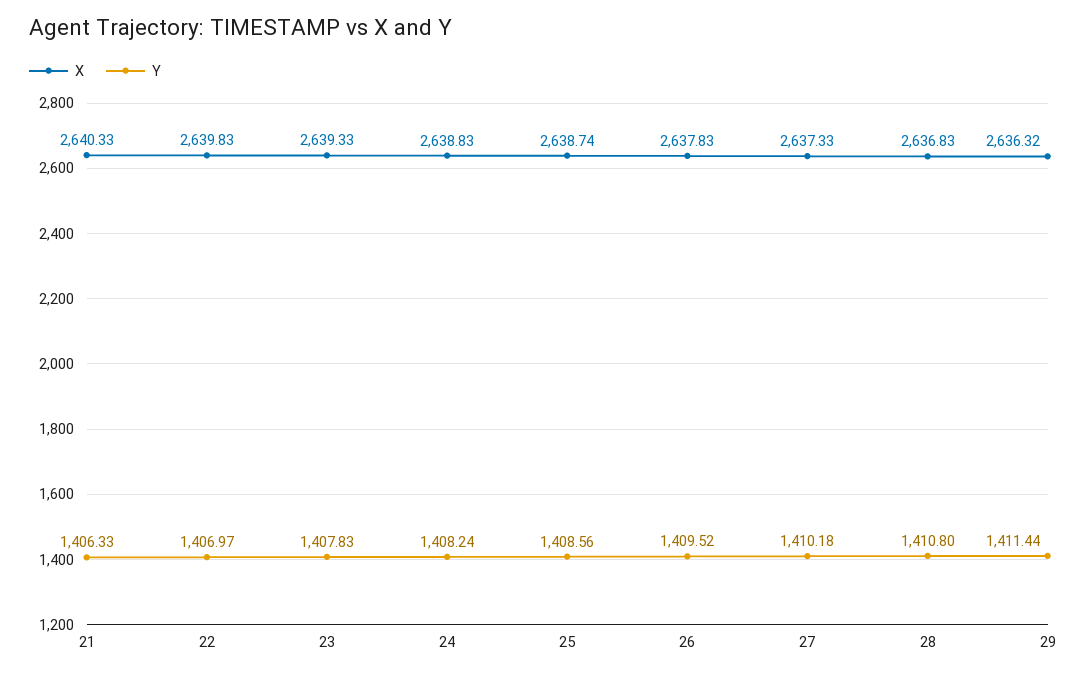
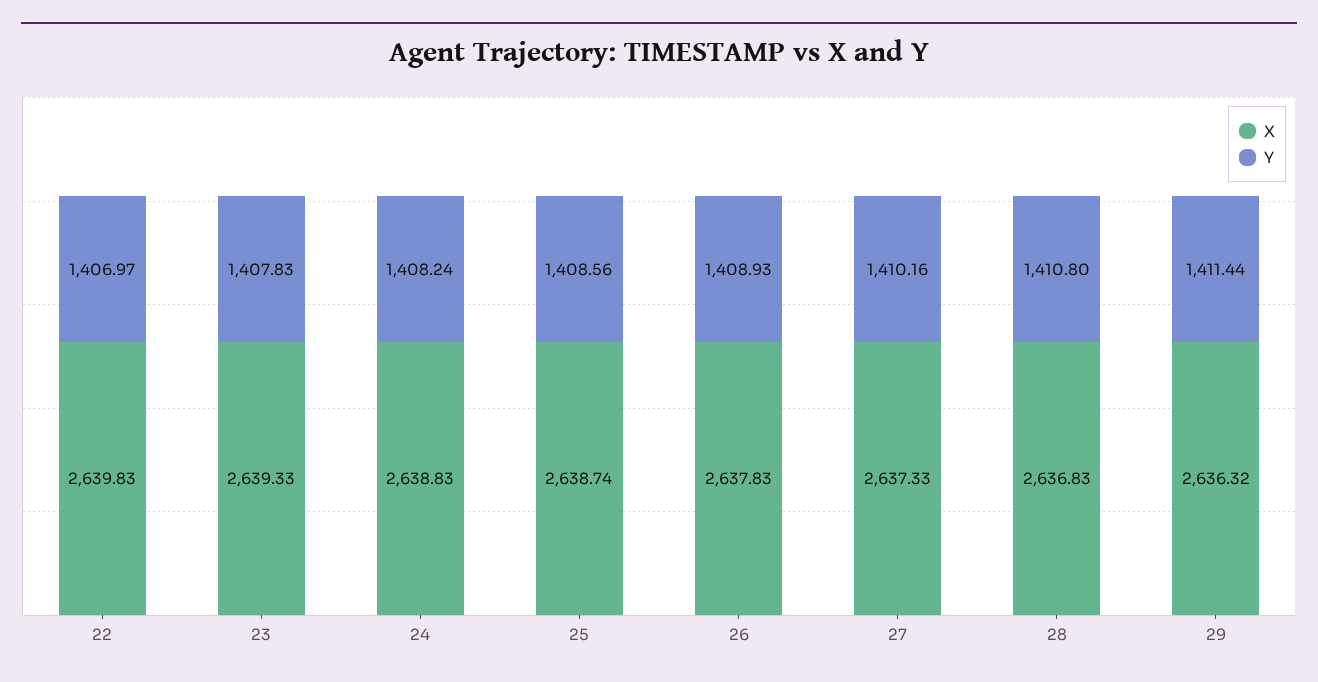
X, 21: 2640.33 -> none
Y, 21: 1406.33 -> none
Y, 26: 1409.52 -> 1408.93
Y, 27: 1410.18 -> 1410.16

